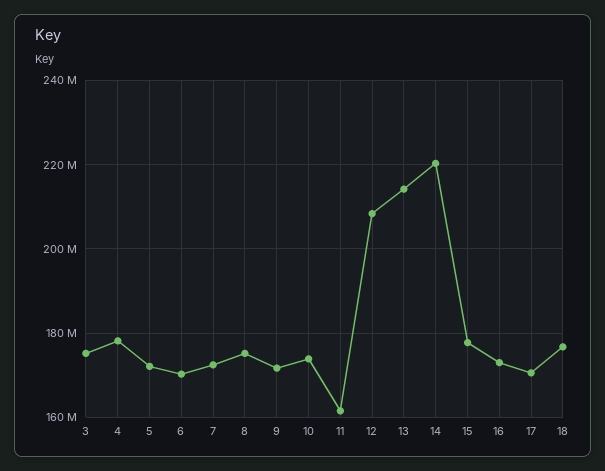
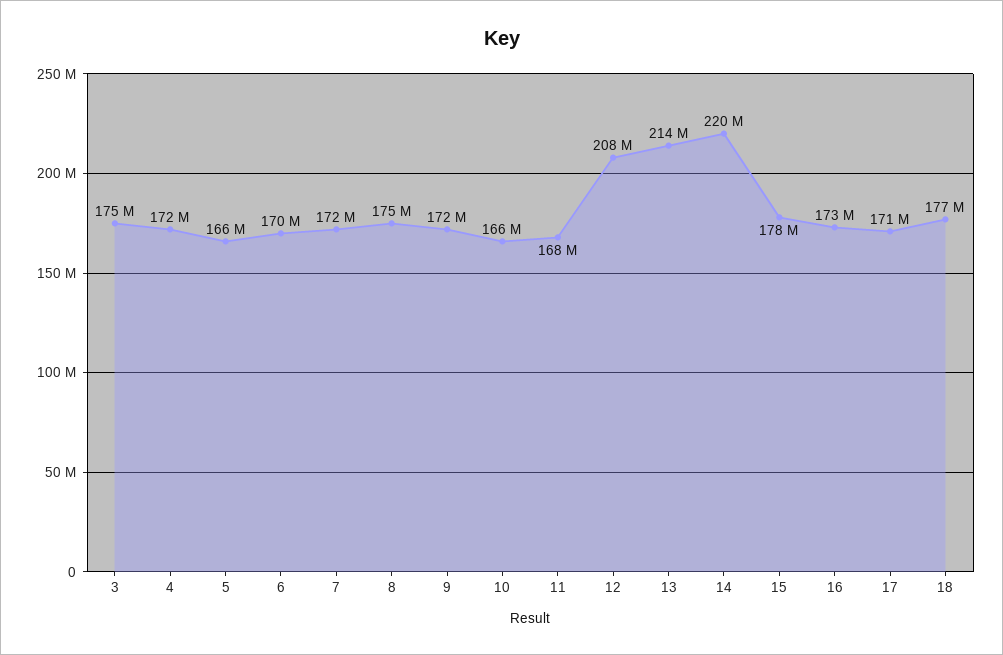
4: 178000000 -> 172000000
5: 172000000 -> 166000000
10: 174000000 -> 166000000
11: 162000000 -> 168000000

